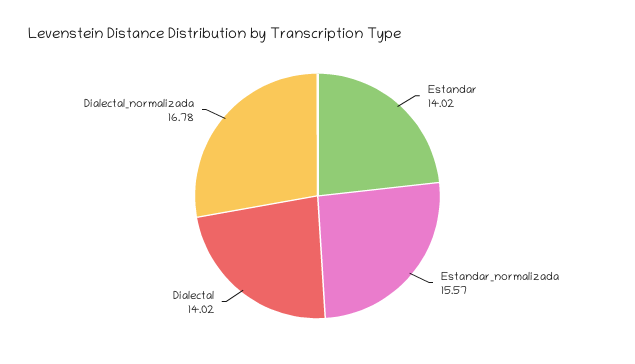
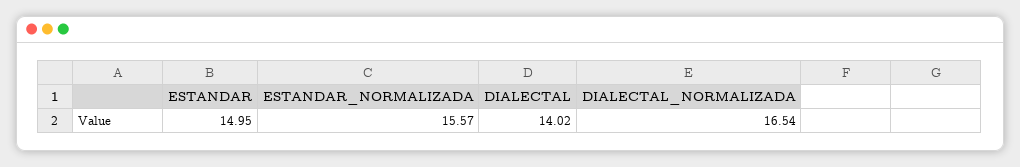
Estandar: 14.02 -> 14.95
Dialectal_normalizada: 16.78 -> 16.54

